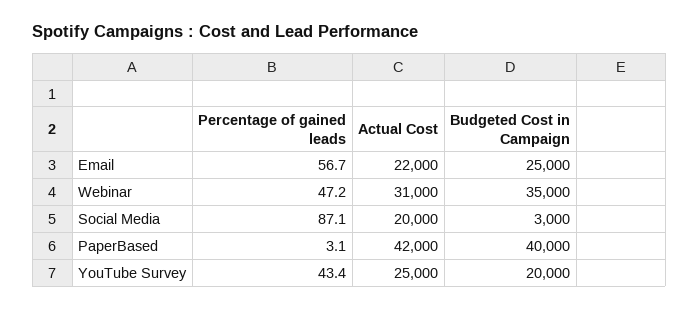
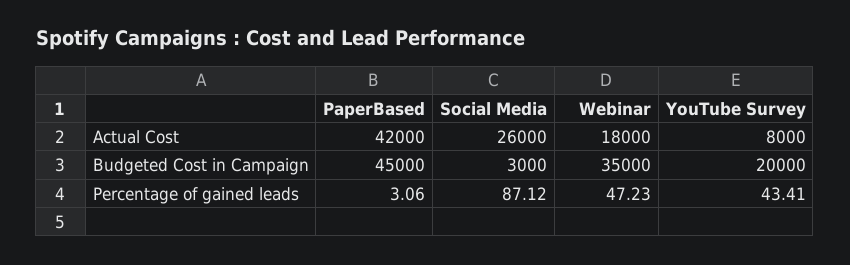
Percentage of gained leads, Email: 56.7 -> none
Actual Cost, Email: 22000 -> none
Budgeted Cost in Campaign, Email: 25000 -> none
Actual Cost, Webinar: 31000 -> 18000
Actual Cost, Social Media: 20000 -> 26000
Budgeted Cost in Campaign, PaperBased: 40000 -> 45000
Actual Cost, YouTube Survey: 25000 -> 8000

